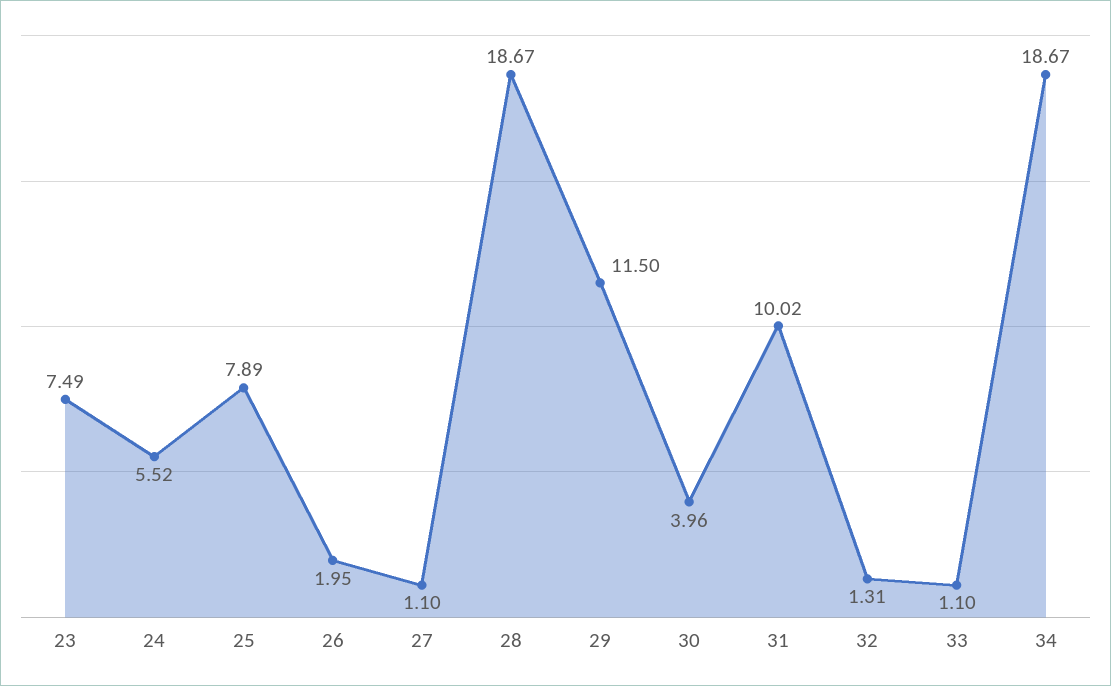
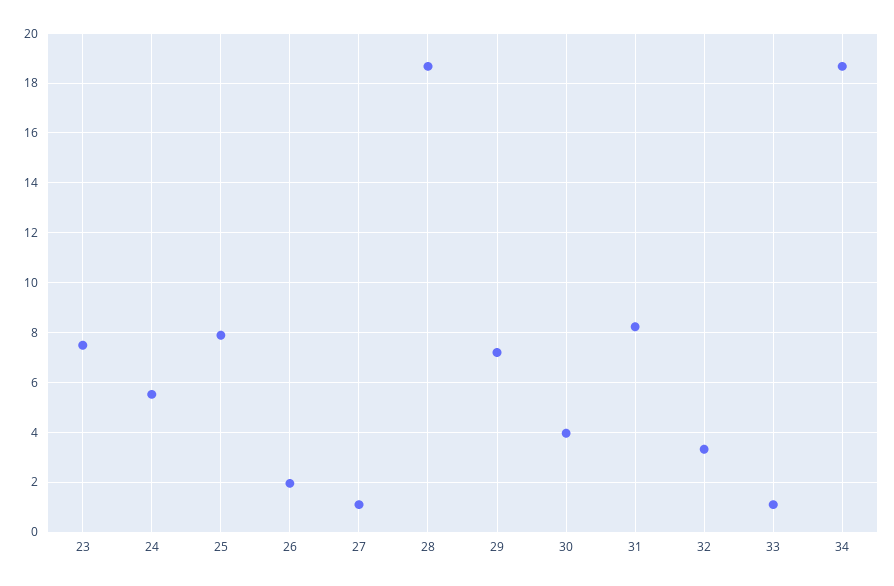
29: 11.5 -> 7.25
31: 10.02 -> 8.25
32: 1.31 -> 3.25

